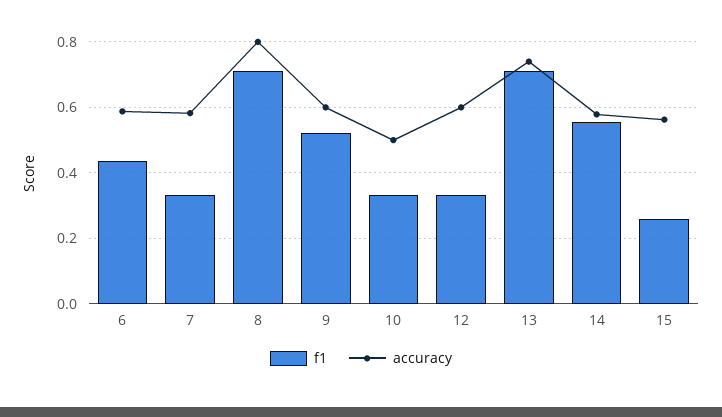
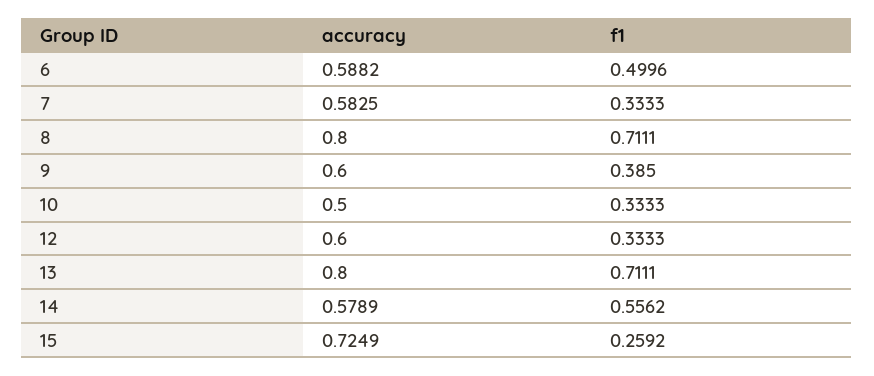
f1, 6: 0.44 -> 0.4996
f1, 9: 0.52 -> 0.385
accuracy, 13: 0.74 -> 0.8
accuracy, 15: 0.56 -> 0.7249

